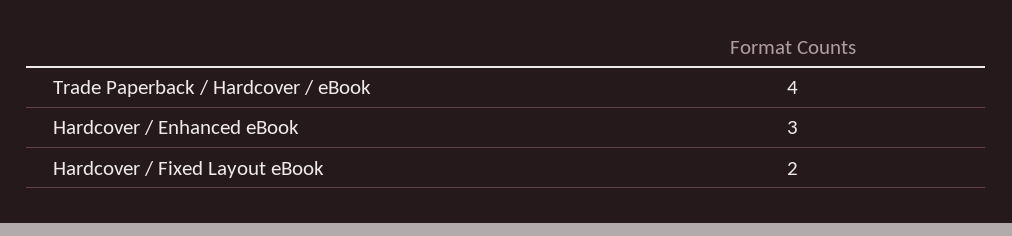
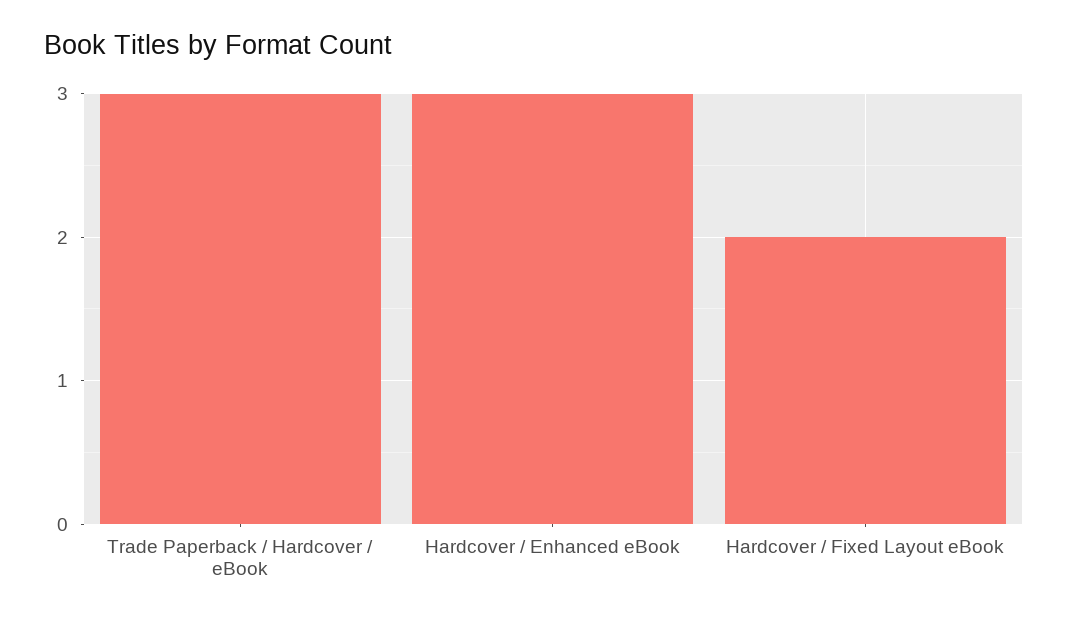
Trade Paperback / Hardcover / eBook: 4 -> 3

